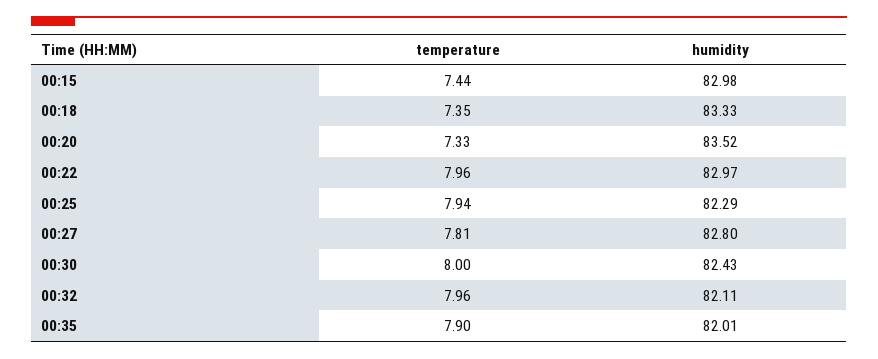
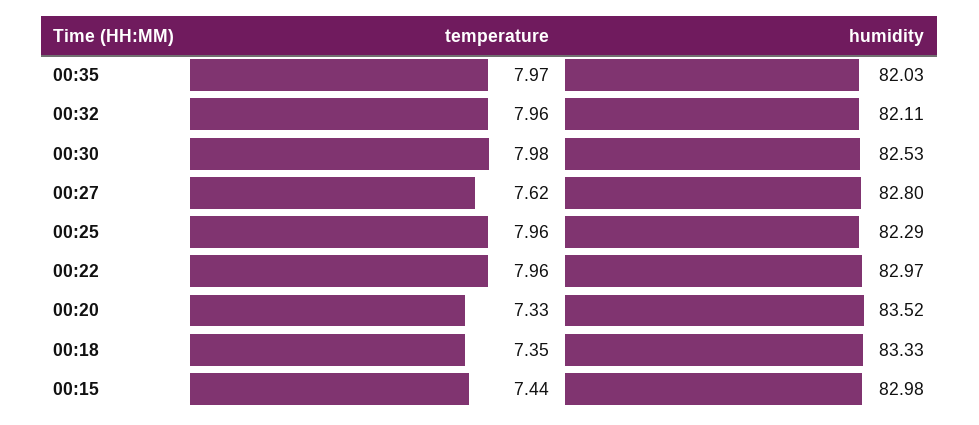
temperature, 00:25: 7.94 -> 7.96
temperature, 00:27: 7.81 -> 7.62
temperature, 00:30: 8 -> 7.98
humidity, 00:30: 82.43 -> 82.53
temperature, 00:35: 7.9 -> 7.97
humidity, 00:35: 82.01 -> 82.03

